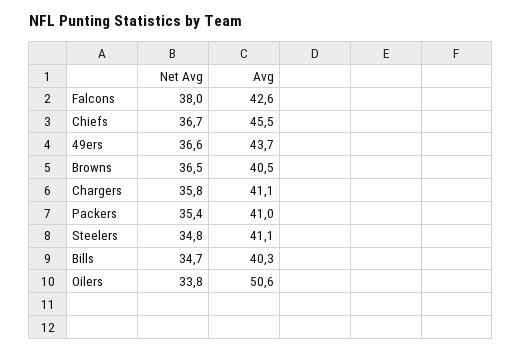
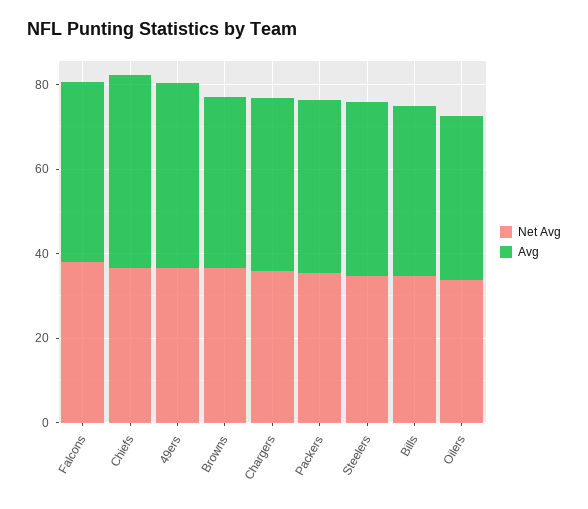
Avg, Oilers: 50.6 -> 40

